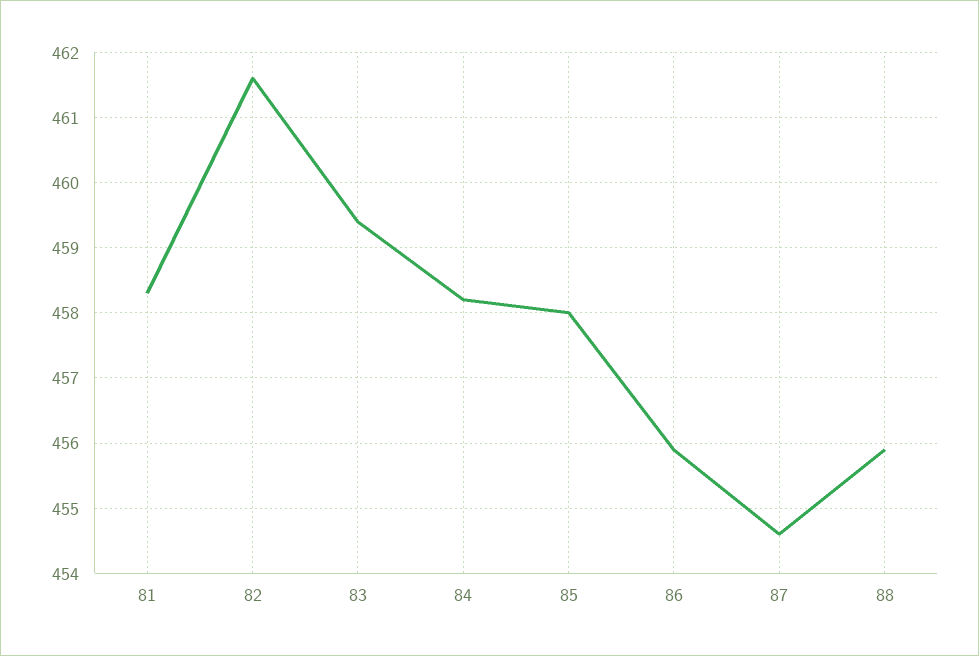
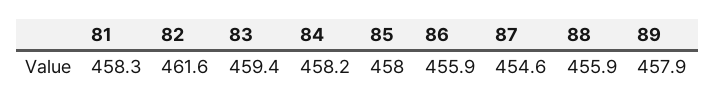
89: none -> 457.9

